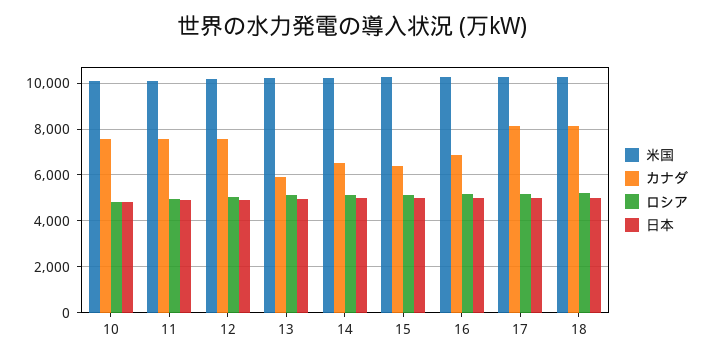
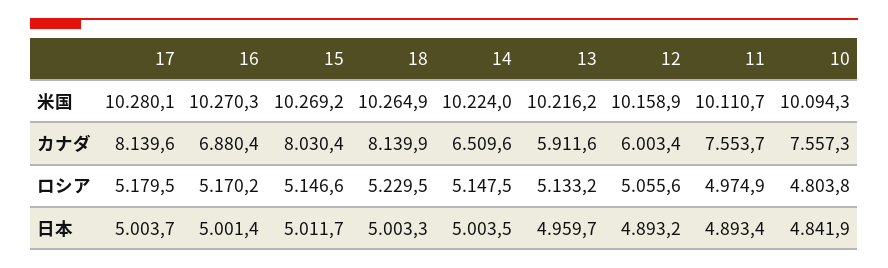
カナダ, 12: 7500 -> 6003.4
カナダ, 15: 6500 -> 8030.4

